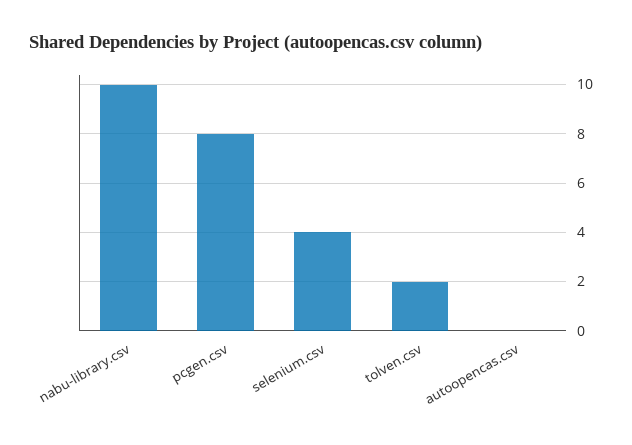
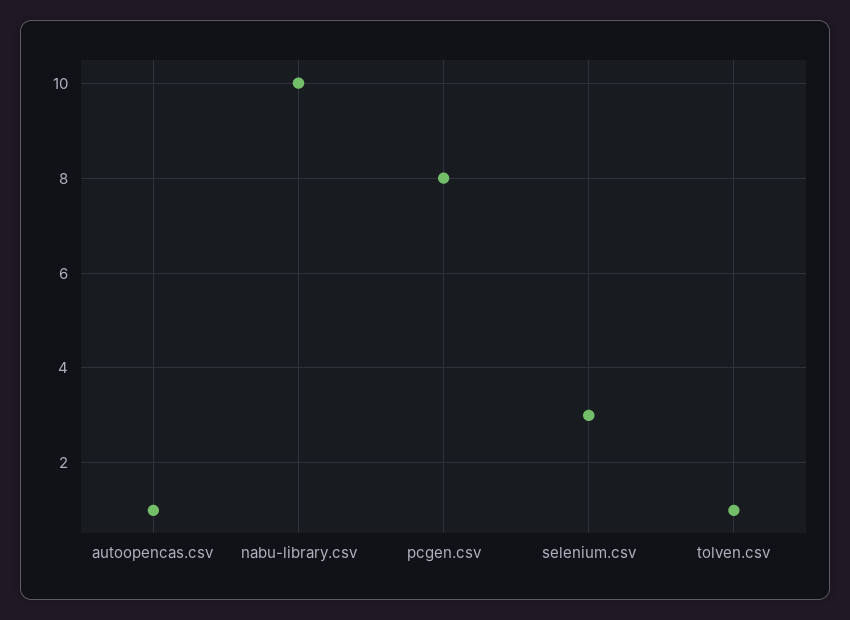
selenium.csv: 4 -> 3
tolven.csv: 2 -> 1
autoopencas.csv: 0 -> 1

